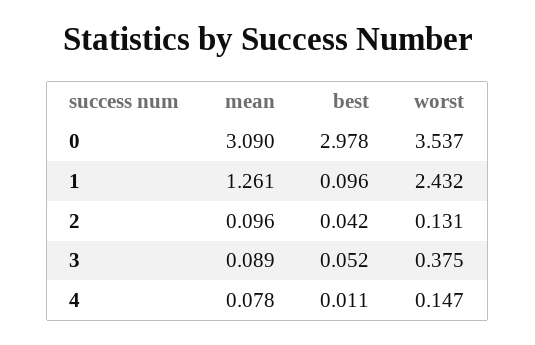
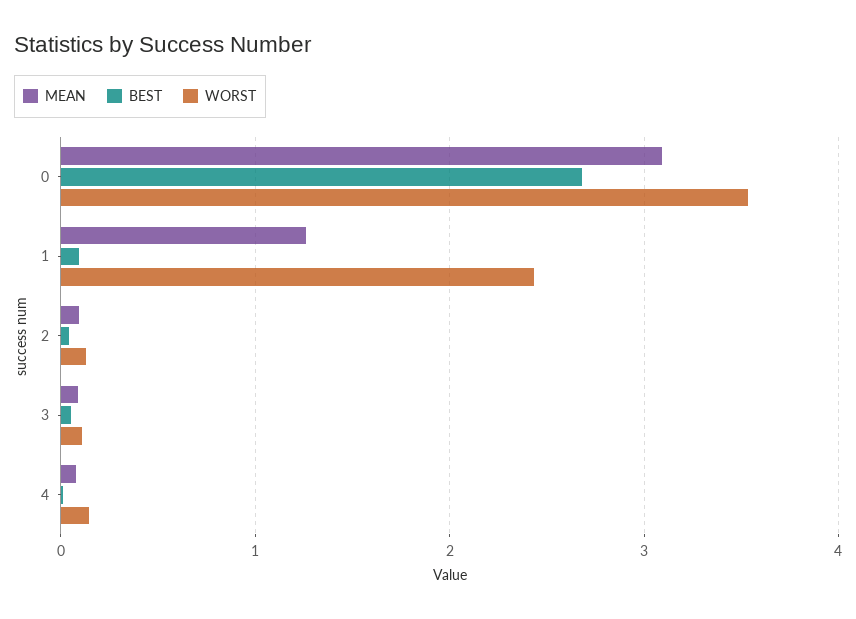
best, 0: 2.978 -> 2.7
worst, 3: 0.375 -> 0.1

